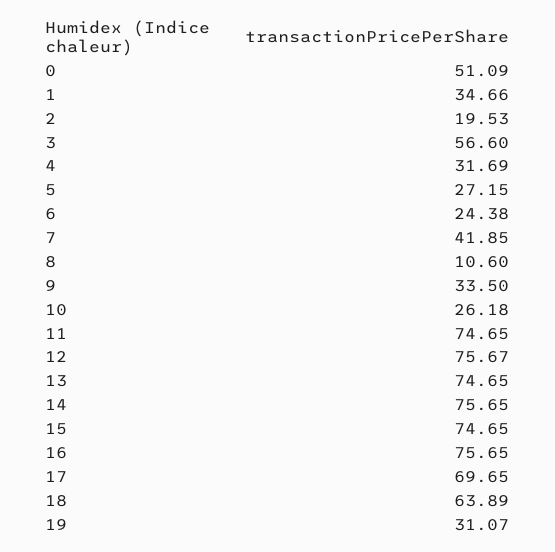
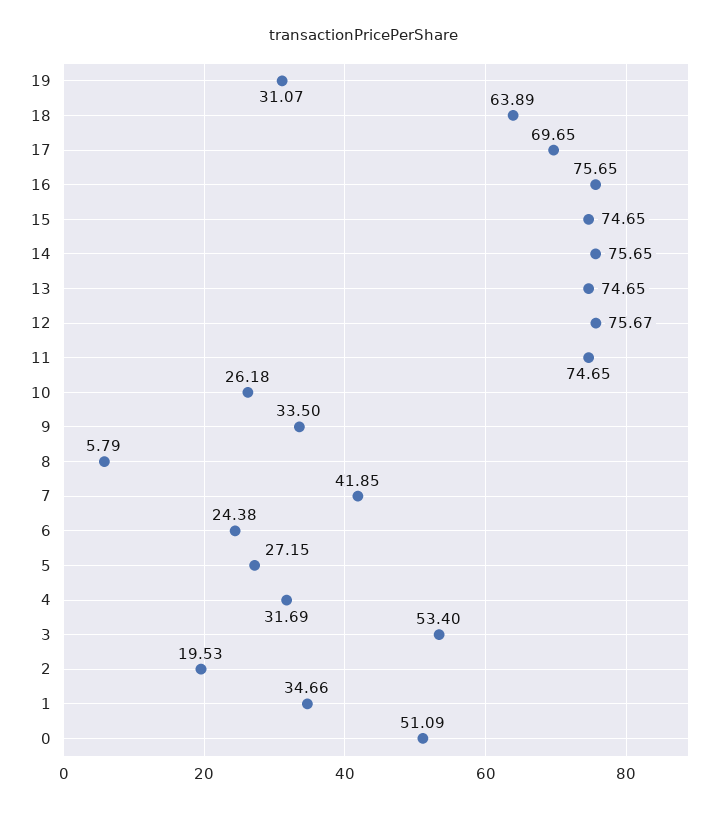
3: 56.6 -> 53.4
8: 10.6 -> 5.79

